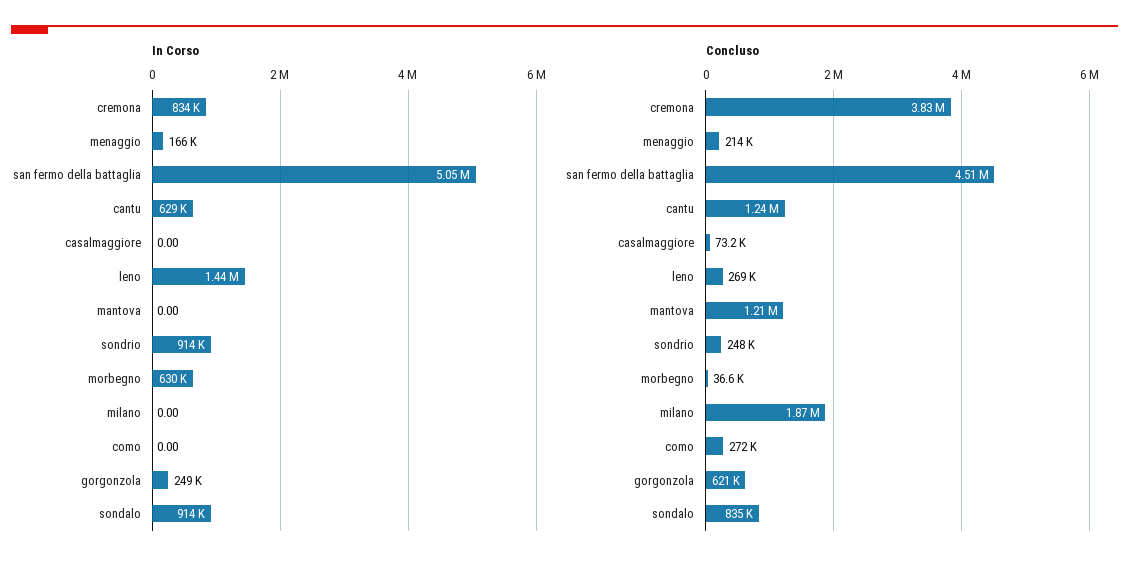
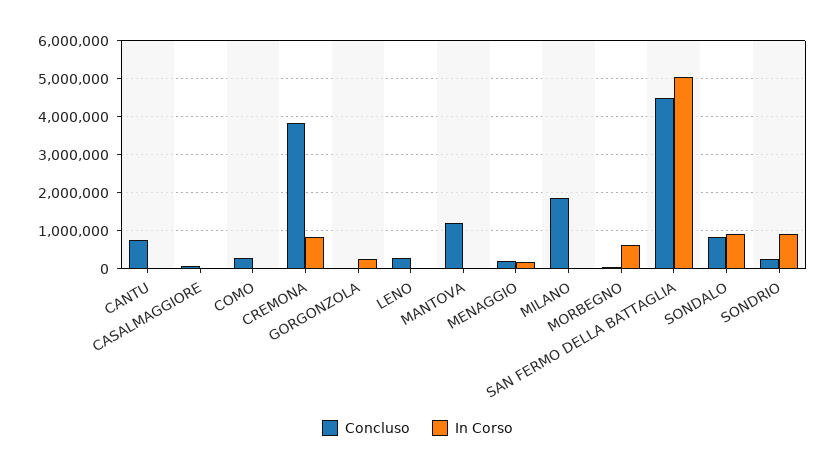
In Corso, cantu: 629000 -> 0
In Corso, leno: 1440000 -> 0
Concluso, cantu: 1240000 -> 800000
Concluso, gorgonzola: 621000 -> 0

